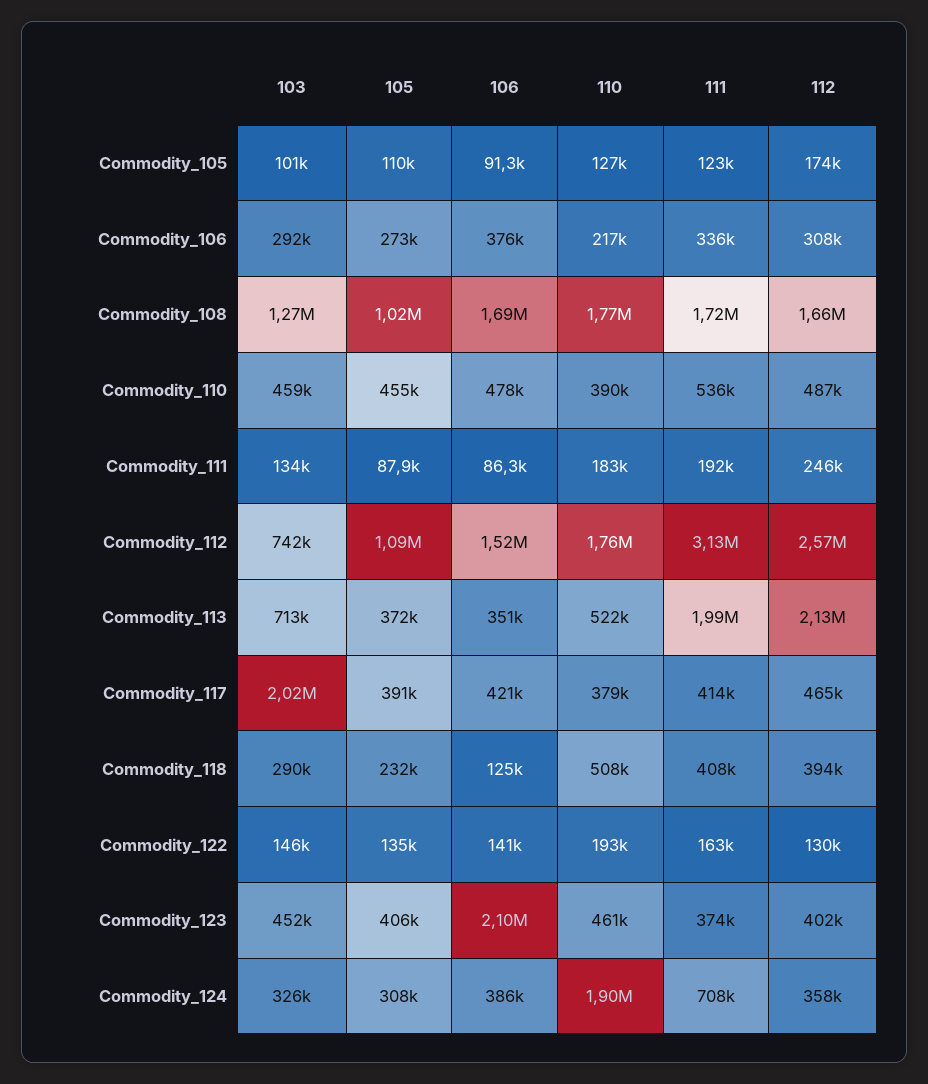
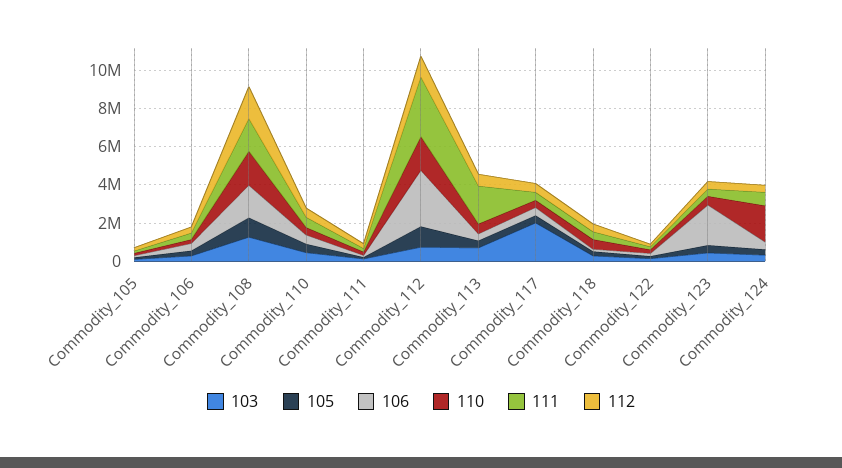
106, Commodity_112: 1520000 -> 3000000
112, Commodity_112: 2570000 -> 1000000
112, Commodity_113: 2130000 -> 500000

